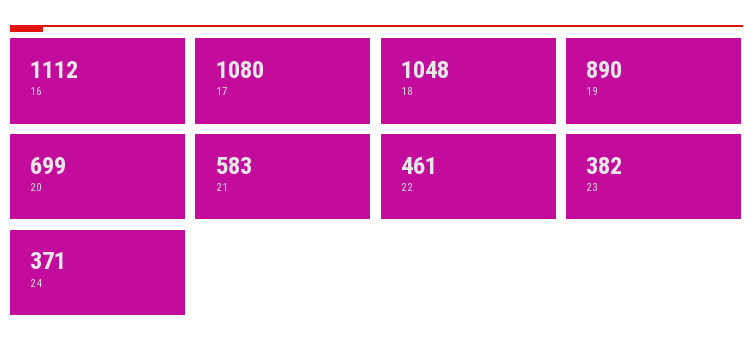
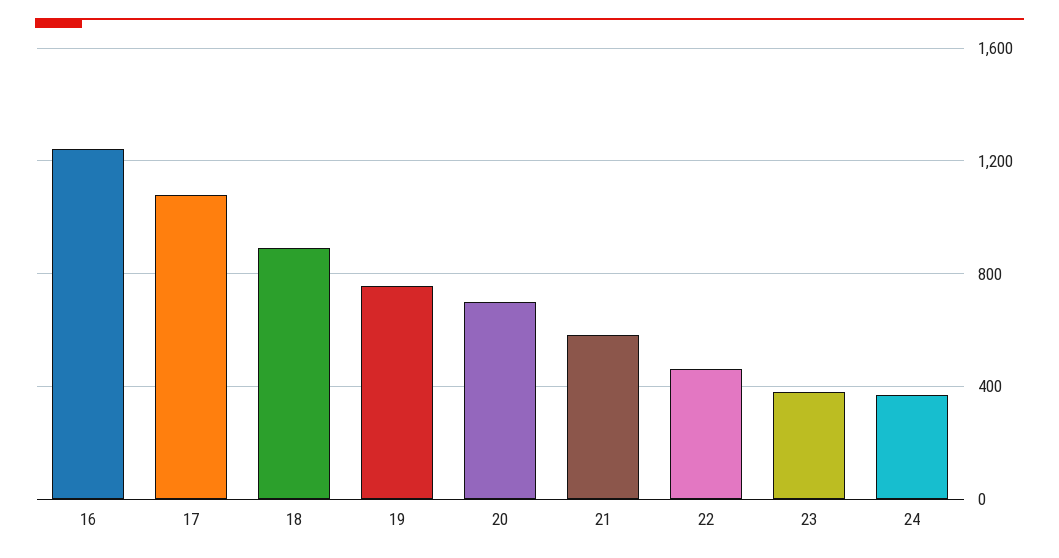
16: 1112 -> 1250
18: 1048 -> 900
19: 890 -> 750

